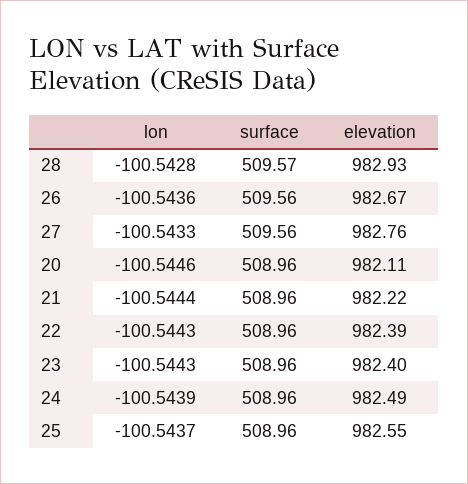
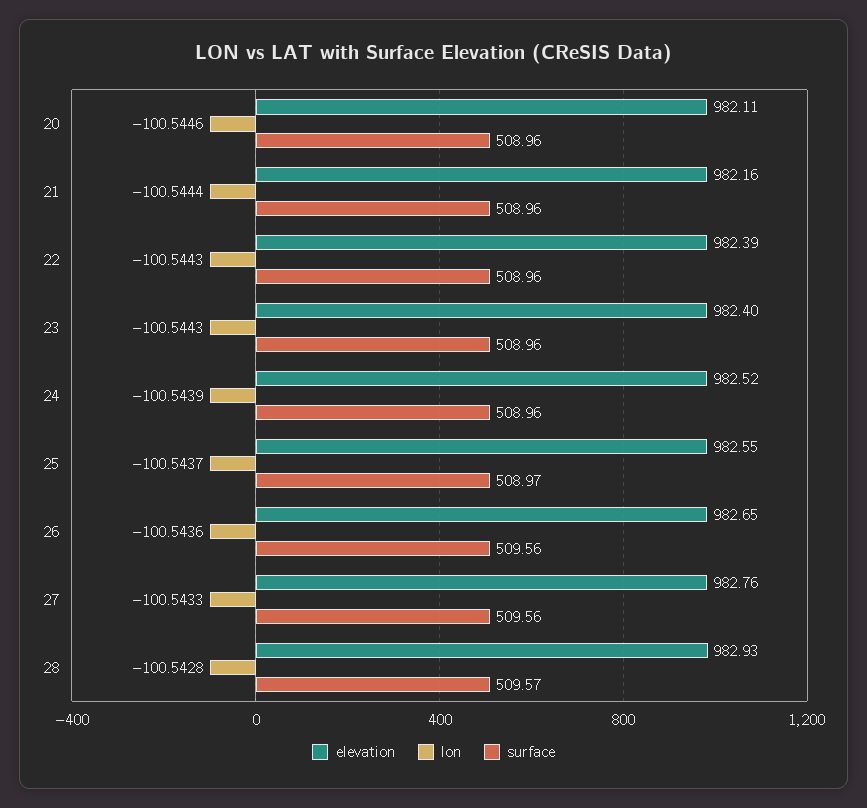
elevation, 26: 982.67 -> 982.65
elevation, 21: 982.22 -> 982.16
elevation, 24: 982.49 -> 982.52
surface, 25: 508.96 -> 508.97

